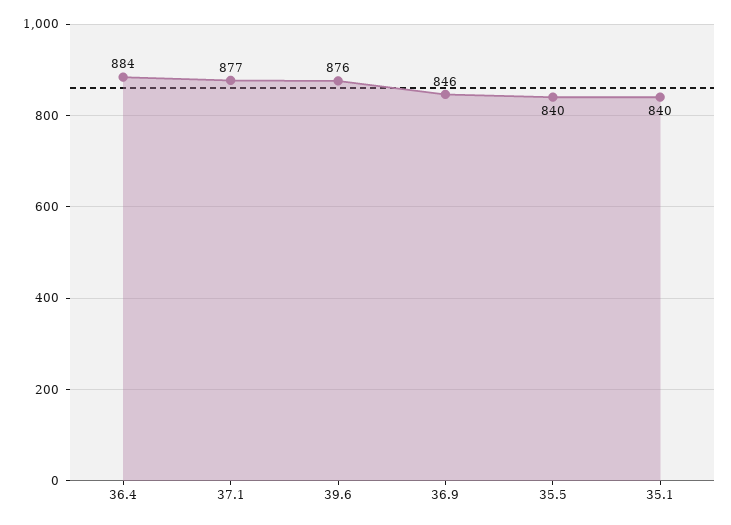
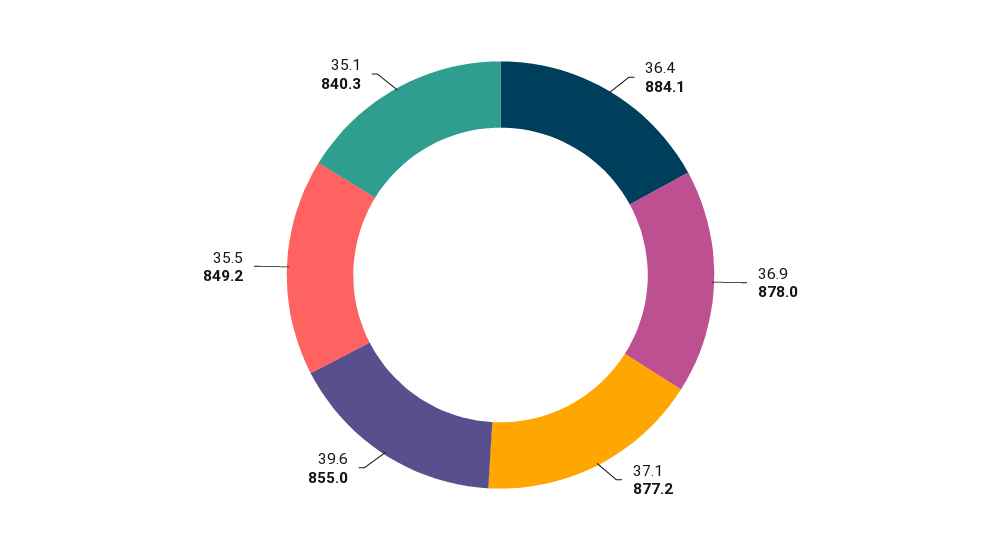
39.6: 876 -> 855
36.9: 846 -> 878
35.5: 840 -> 849.2

